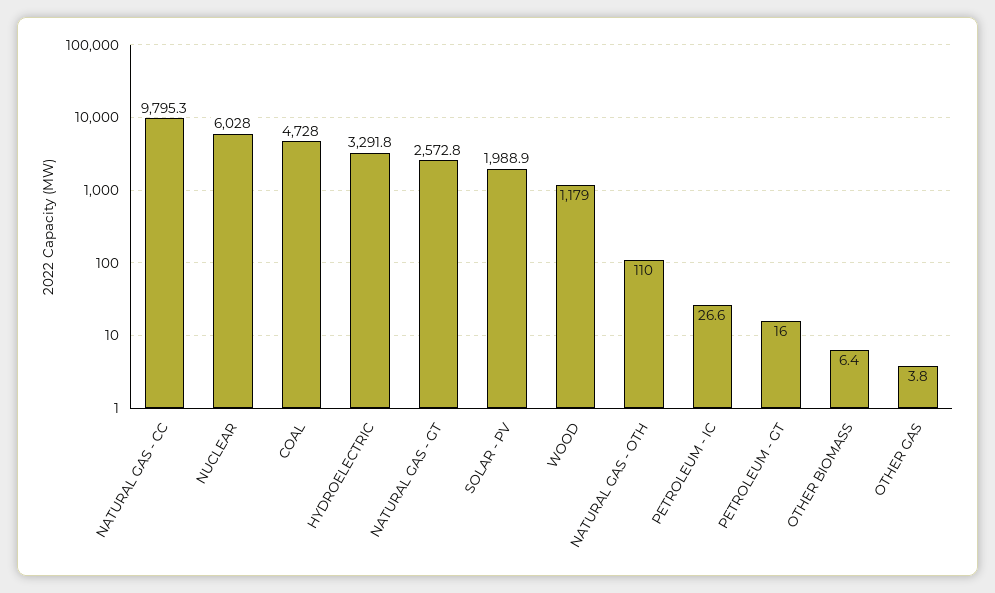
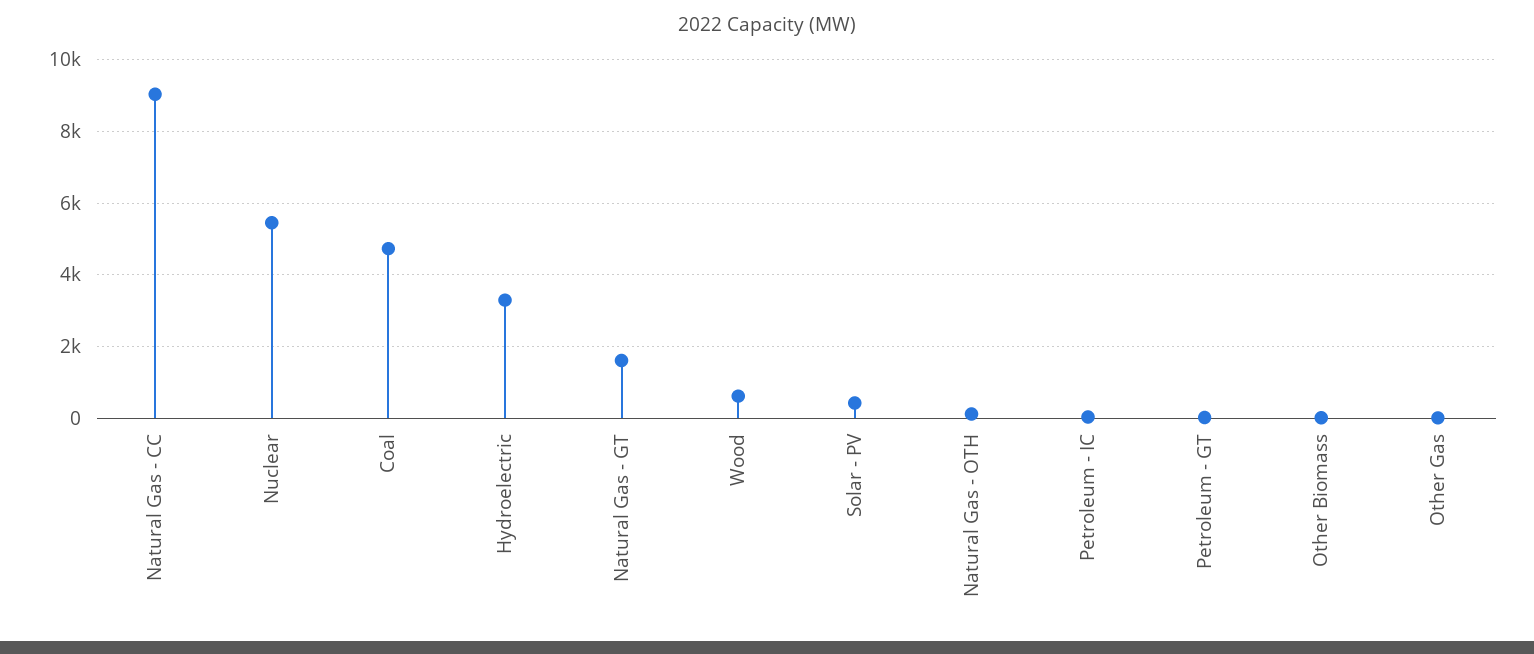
NATURAL GAS - CC: 9795.3 -> 9000
NUCLEAR: 6028 -> 5400
NATURAL GAS - GT: 2572.8 -> 1600
SOLAR - PV: 1988.9 -> 400
WOOD: 1179 -> 600

